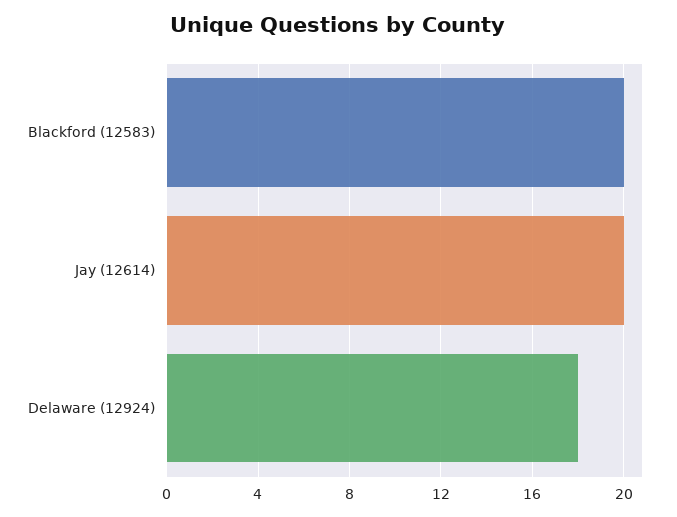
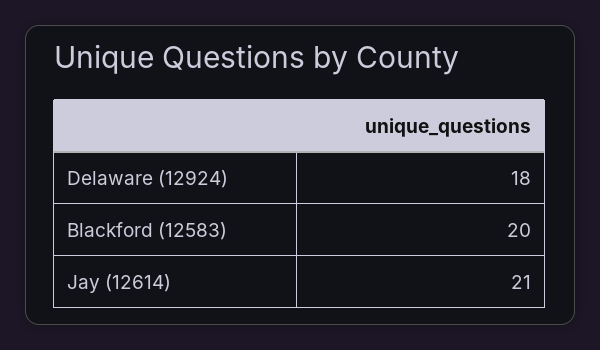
Jay (12614): 20 -> 21

